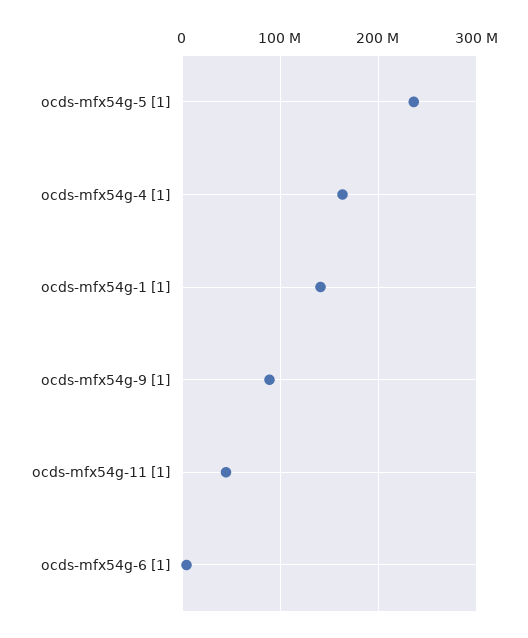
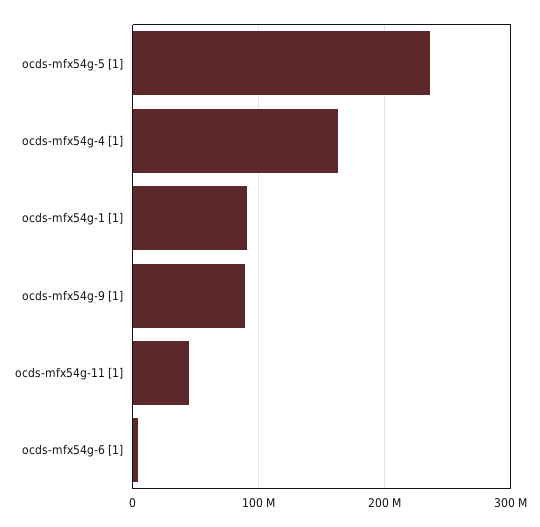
ocds-mfx54g-1 [1]: 140000000 -> 90000000

